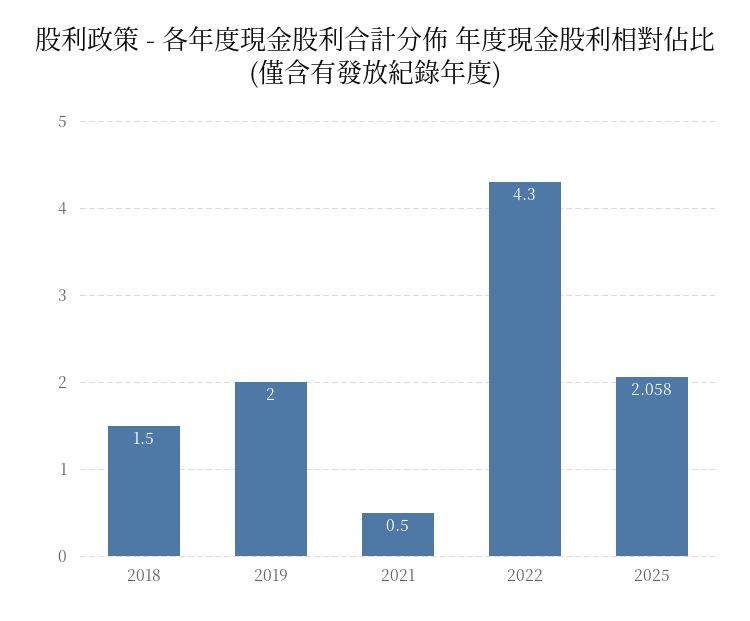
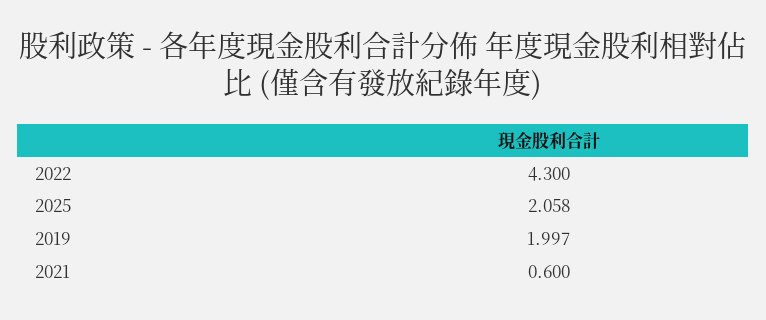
2018: 1.5 -> none
2019: 2 -> 1.997
2021: 0.5 -> 0.6

